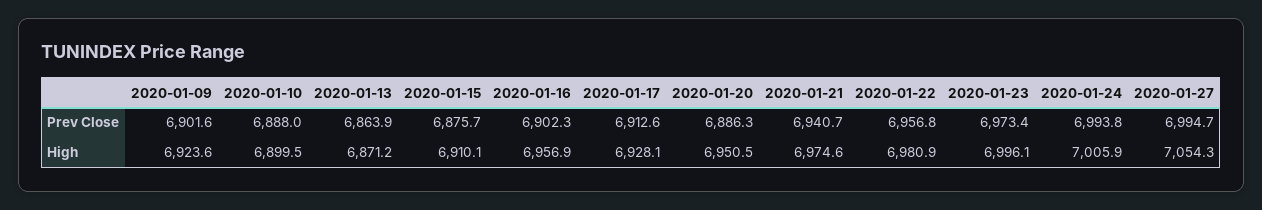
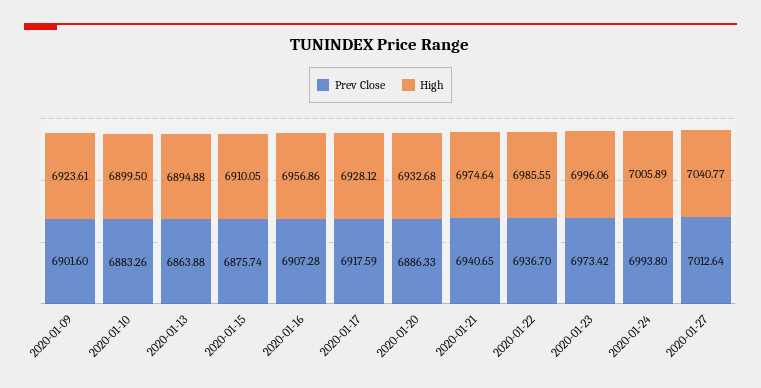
Prev Close, 2020-01-10: 6888 -> 6883.26
Prev Close, 2020-01-16: 6902.3 -> 6907.28
Prev Close, 2020-01-17: 6912.6 -> 6917.59
Prev Close, 2020-01-22: 6956.8 -> 6936.7
Prev Close, 2020-01-27: 6994.7 -> 7012.64
High, 2020-01-13: 6871.2 -> 6894.88
High, 2020-01-20: 6950.5 -> 6932.68
High, 2020-01-22: 6980.9 -> 6985.55
High, 2020-01-27: 7054.3 -> 7040.77

